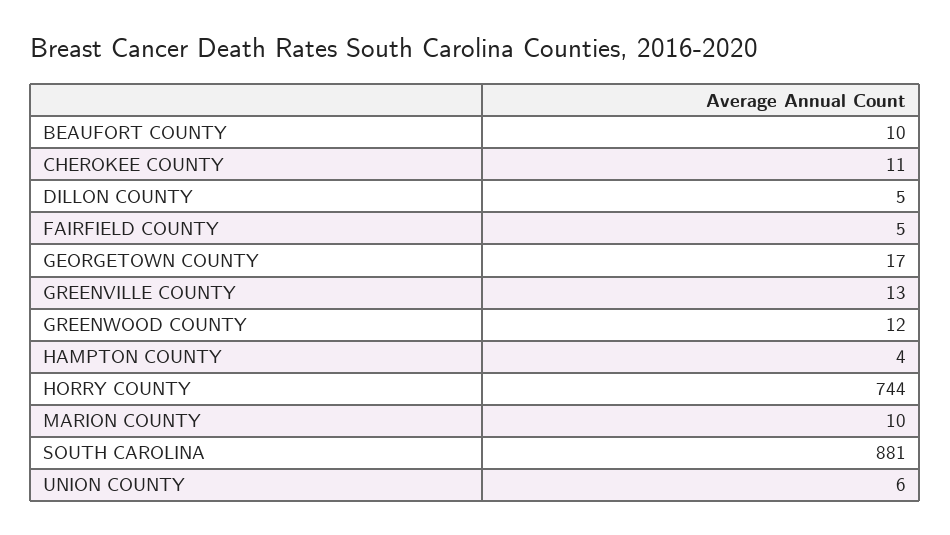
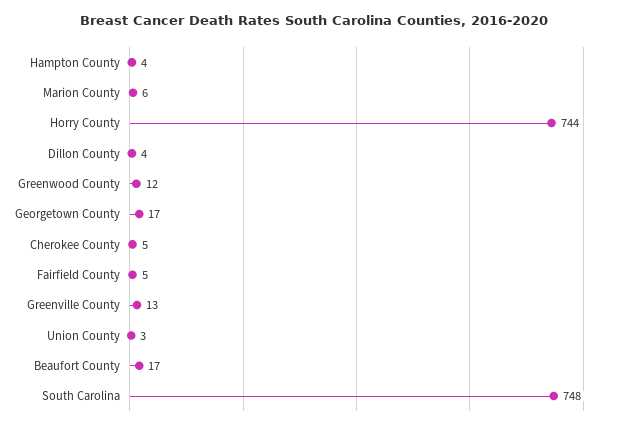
BEAUFORT COUNTY: 10 -> 17
CHEROKEE COUNTY: 11 -> 5
DILLON COUNTY: 5 -> 4
MARION COUNTY: 10 -> 6
SOUTH CAROLINA: 881 -> 748
UNION COUNTY: 6 -> 3

